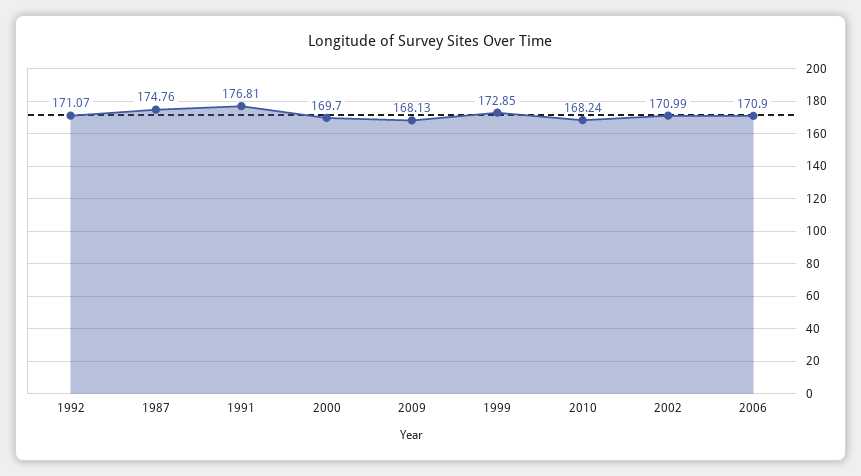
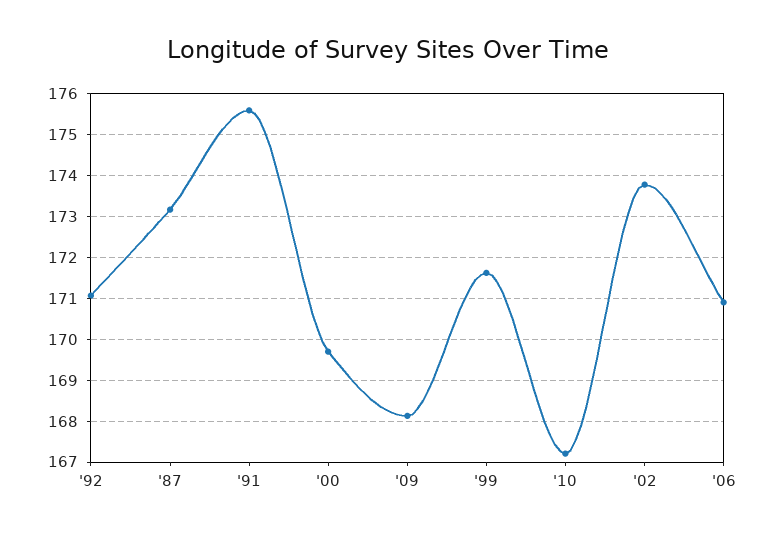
1987: 174.76 -> 173.2
1991: 176.81 -> 175.6
1999: 172.85 -> 171.6
2010: 168.24 -> 167.2
2002: 170.99 -> 173.8

